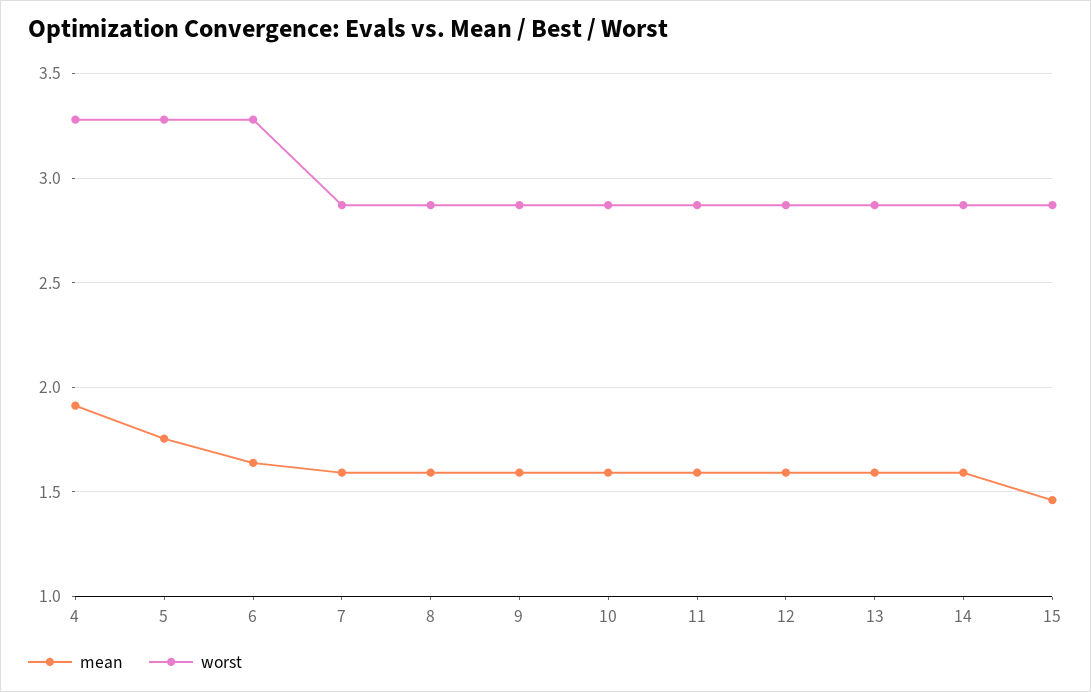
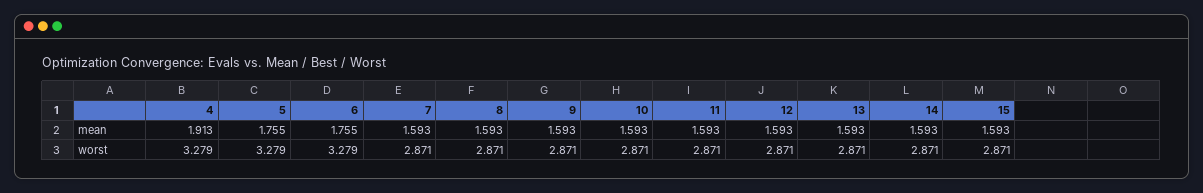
mean, 6: 1.65 -> 1.755
mean, 15: 1.45 -> 1.593

